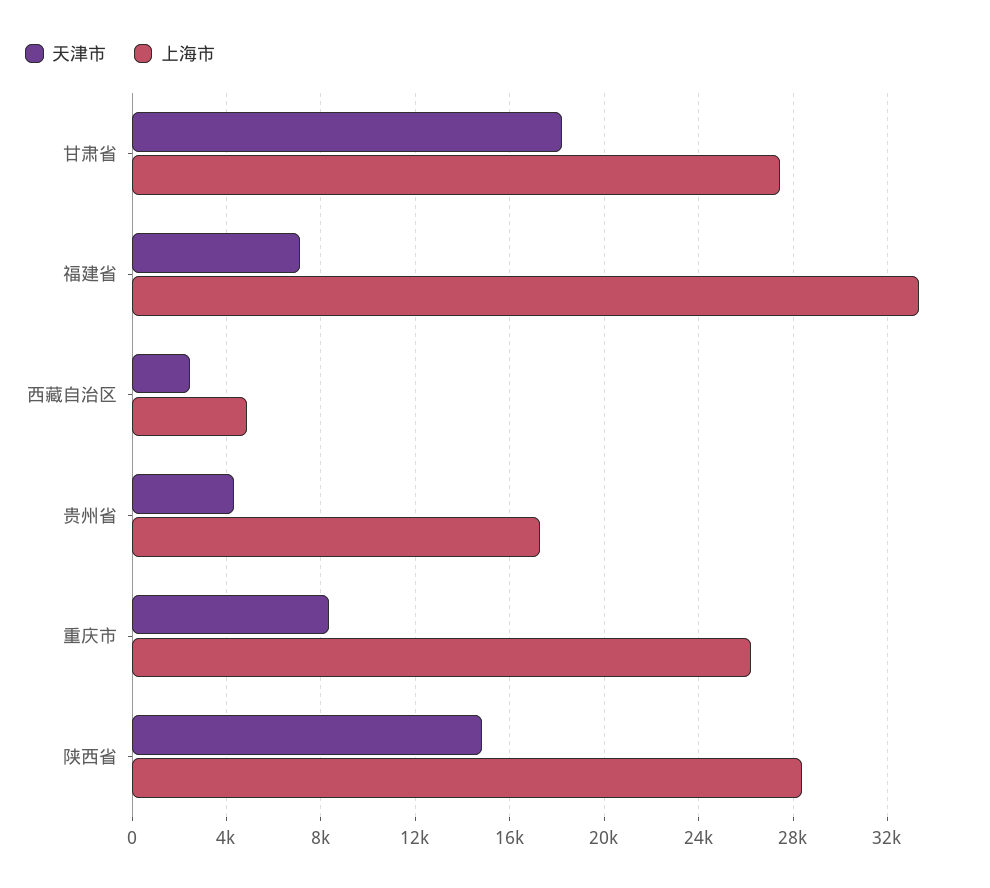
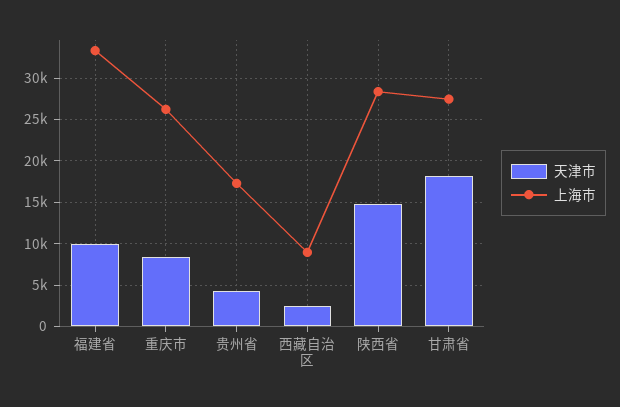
天津市, 福建省: 7000 -> 10000
上海市, 西藏自治区: 5000 -> 9000

